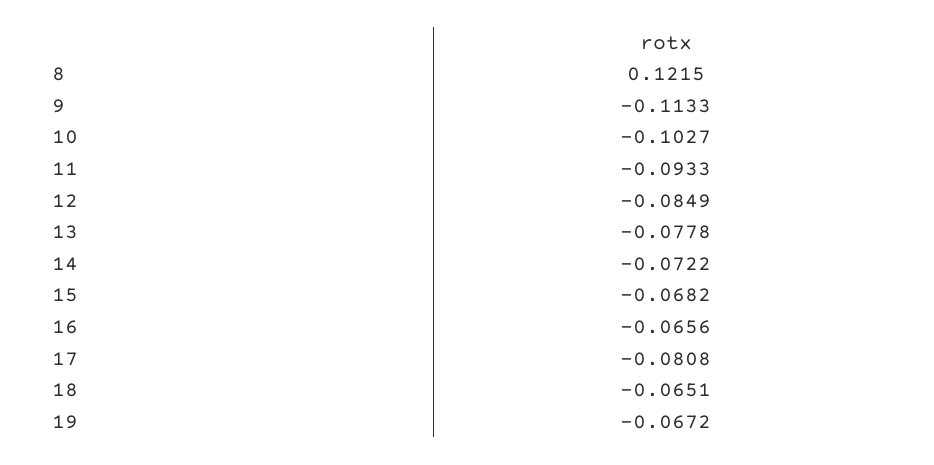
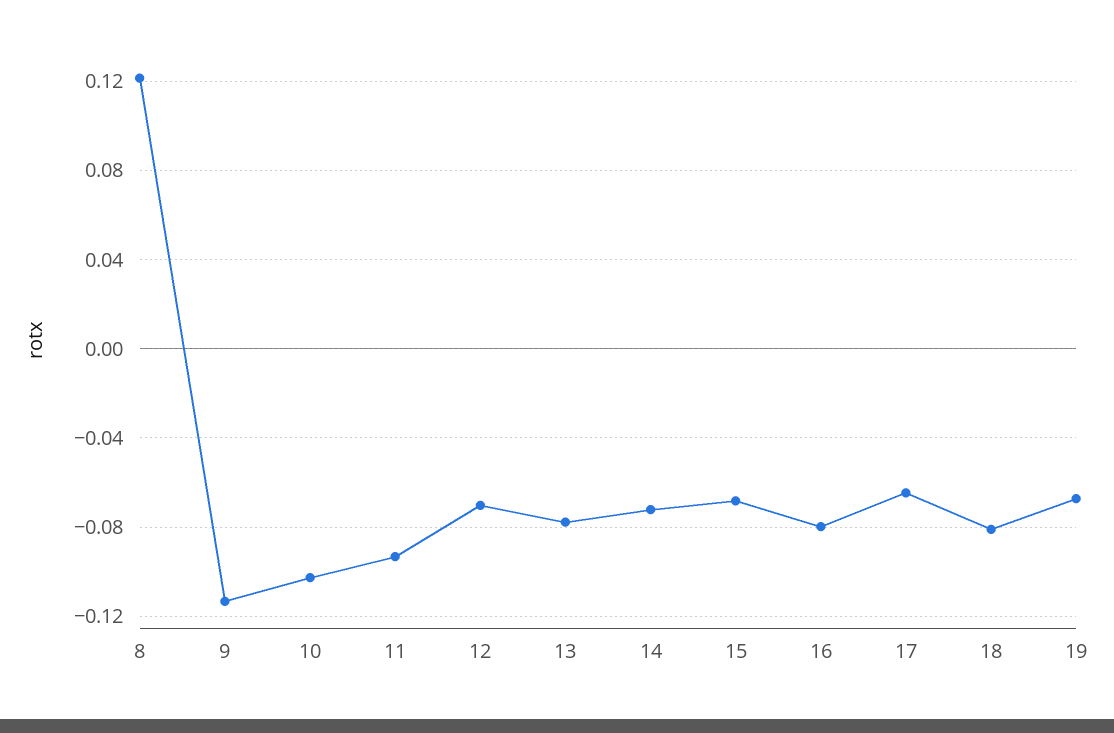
12: -0.0849 -> -0.07
16: -0.0656 -> -0.08
17: -0.0808 -> -0.065
18: -0.0651 -> -0.08

